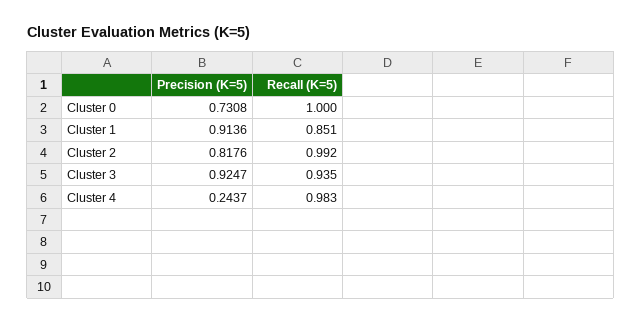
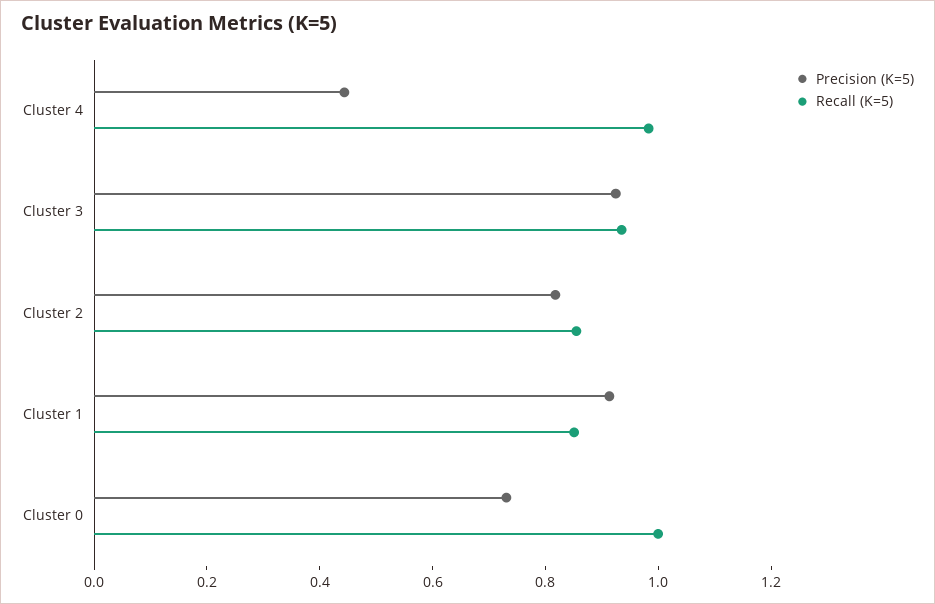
Recall (K=5), Cluster 2: 0.992 -> 0.85
Precision (K=5), Cluster 4: 0.2437 -> 0.45

